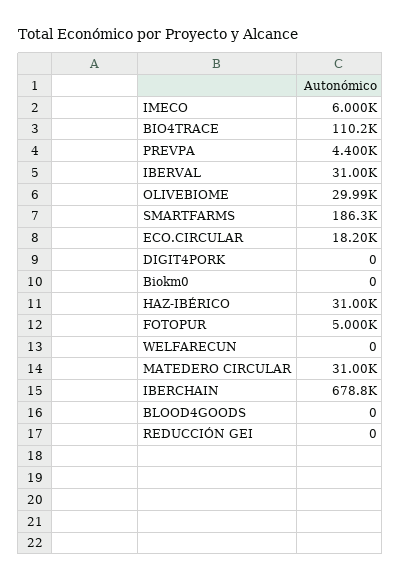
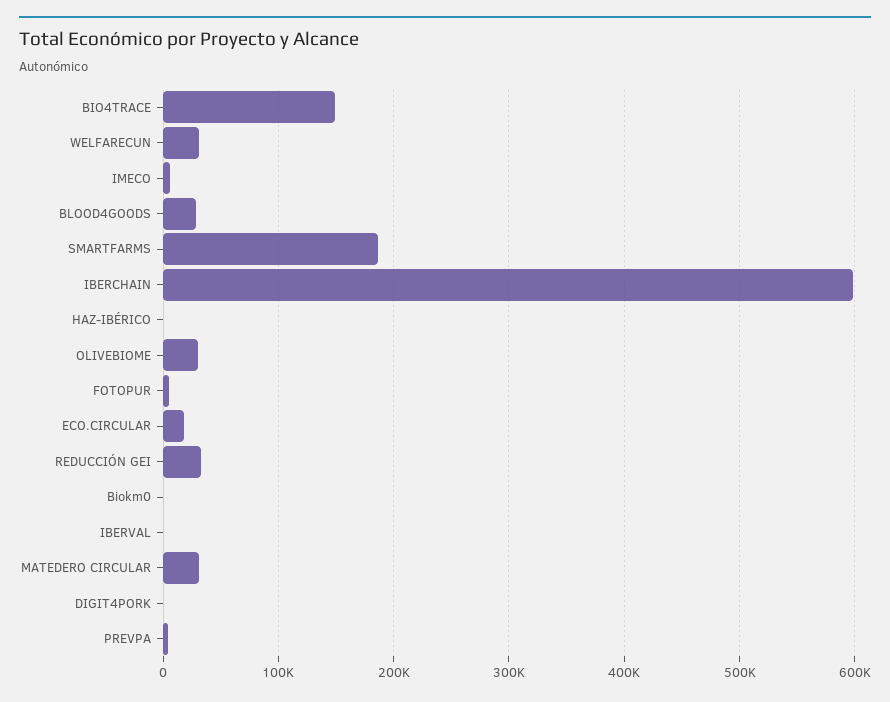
BIO4TRACE: 110200 -> 150000
IBERVAL: 31000 -> 0
HAZ-IBÉRICO: 31000 -> 0
WELFARECUN: 0 -> 30000
IBERCHAIN: 678800 -> 600000
BLOOD4GOODS: 0 -> 30000
REDUCCIÓN GEI: 0 -> 30000

